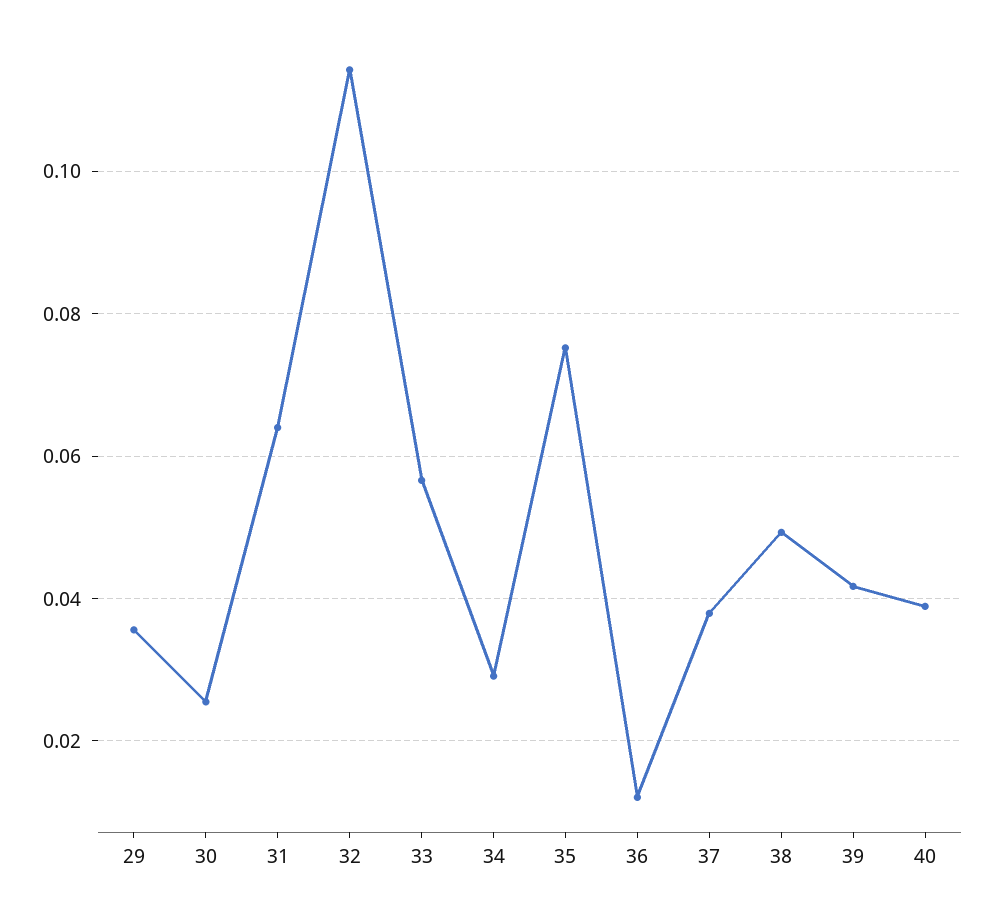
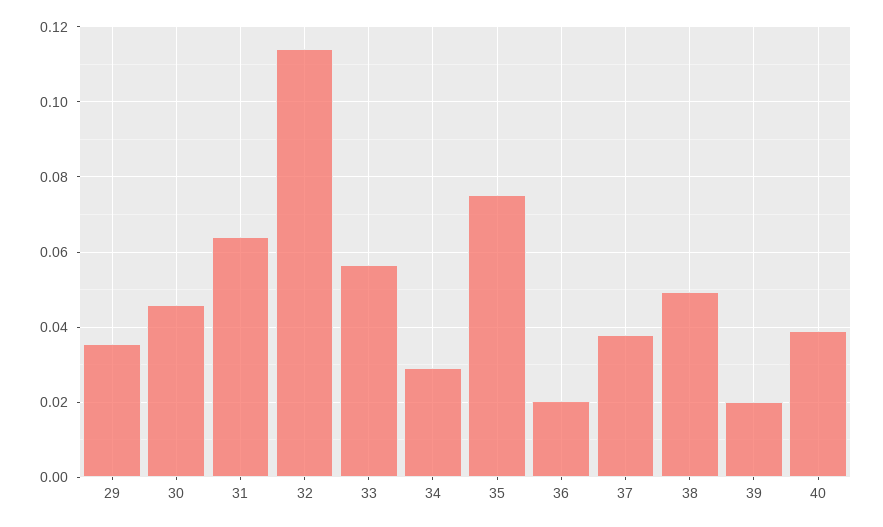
30: 0.026 -> 0.046
36: 0.012 -> 0.02
39: 0.042 -> 0.02

